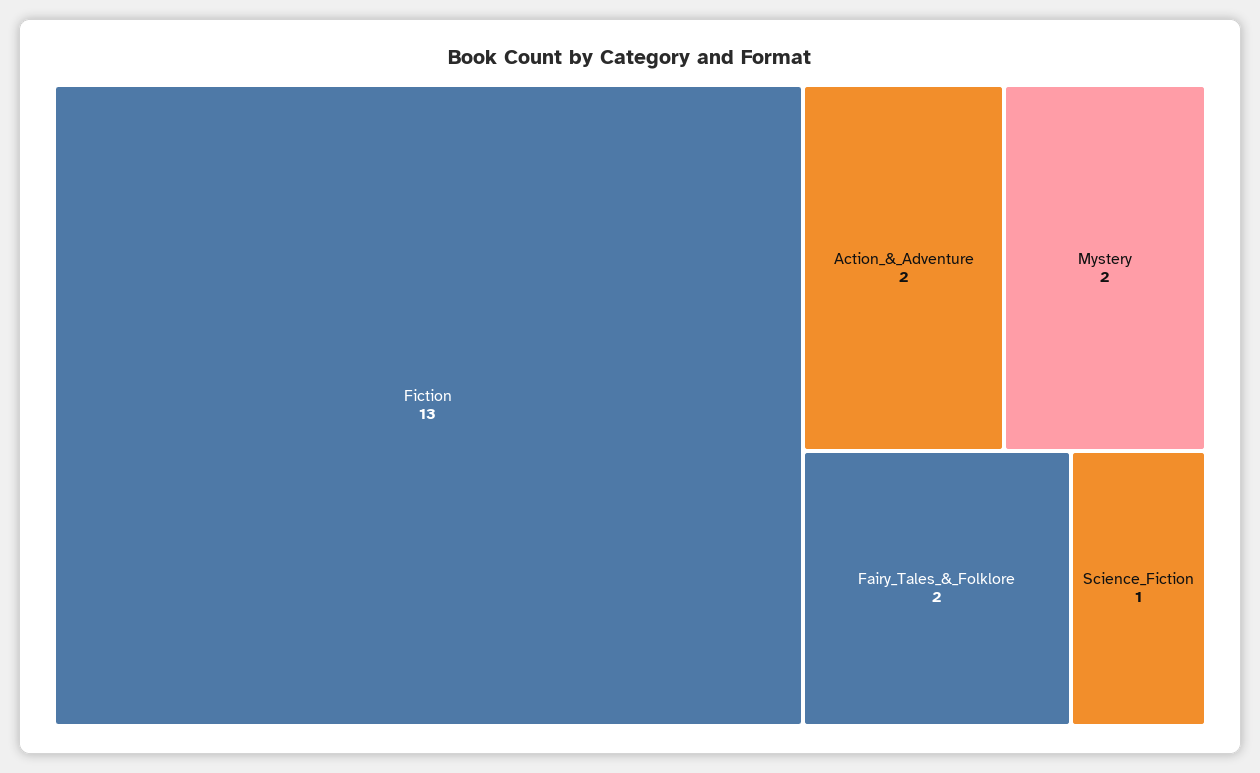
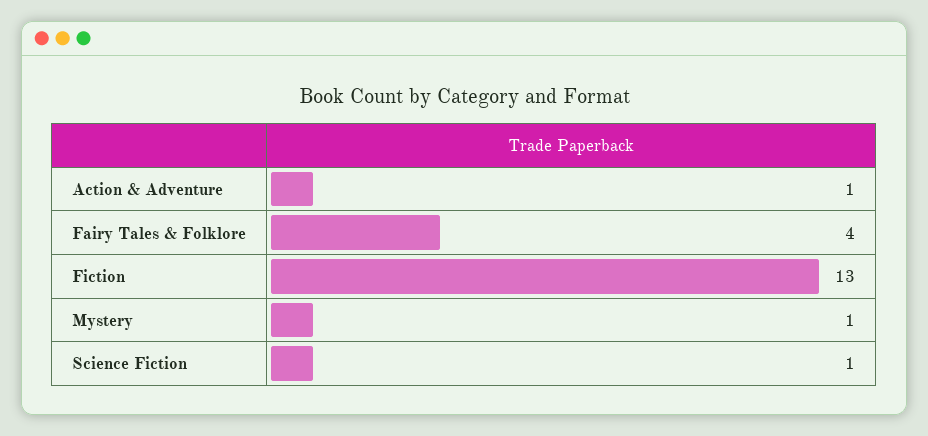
Action_&_Adventure: 2 -> 1
Mystery: 2 -> 1
Fairy_Tales_&_Folklore: 2 -> 4

